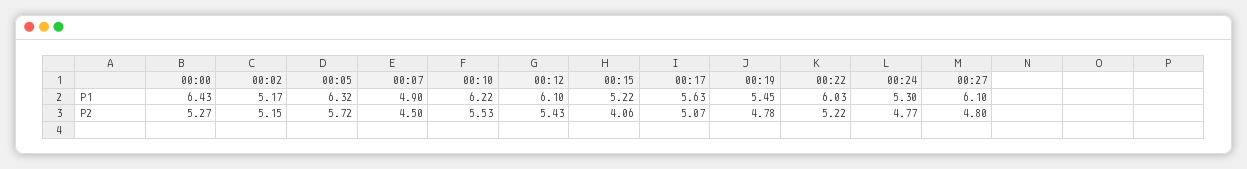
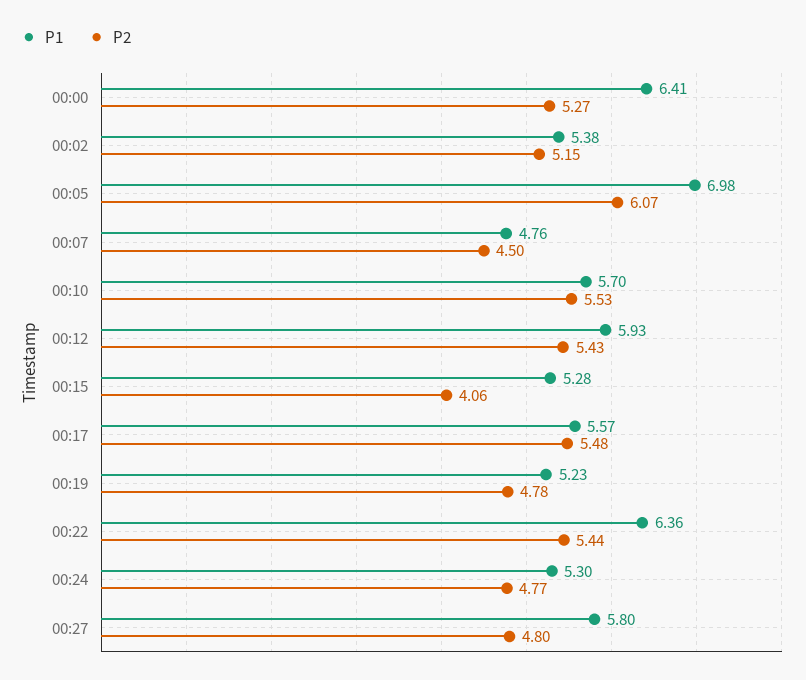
P1, 00:00: 6.43 -> 6.41
P1, 00:02: 5.17 -> 5.38
P1, 00:05: 6.32 -> 6.98
P1, 00:07: 4.9 -> 4.76
P1, 00:10: 6.22 -> 5.7
P1, 00:12: 6.1 -> 5.93
P1, 00:15: 5.22 -> 5.28
P1, 00:17: 5.63 -> 5.57
P1, 00:19: 5.45 -> 5.23
P1, 00:22: 6.03 -> 6.36
P1, 00:27: 6.1 -> 5.8
P2, 00:05: 5.72 -> 6.07
P2, 00:17: 5.07 -> 5.48
P2, 00:22: 5.22 -> 5.44

